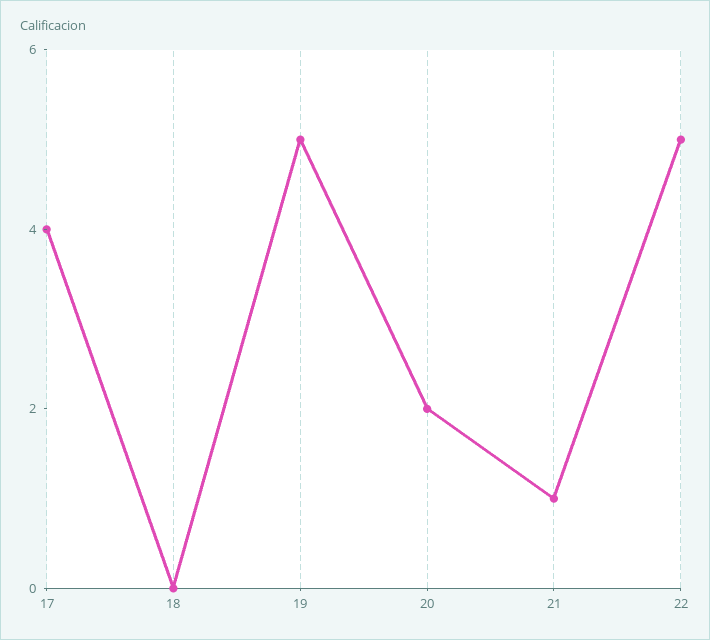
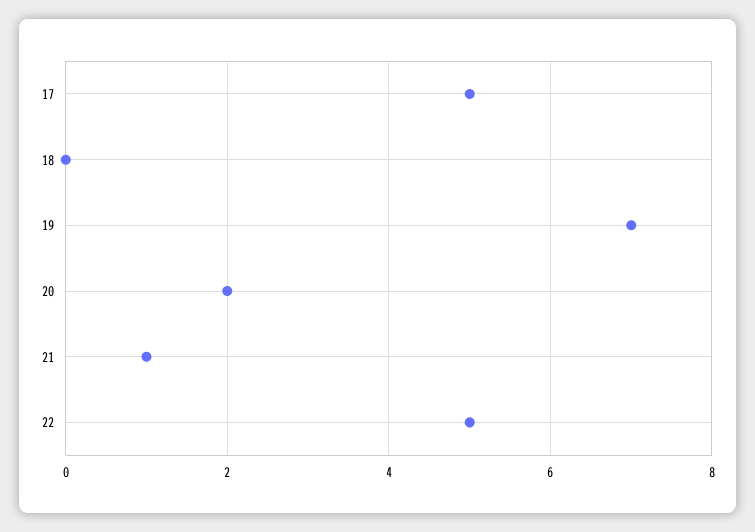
17: 4 -> 5
19: 5 -> 7

